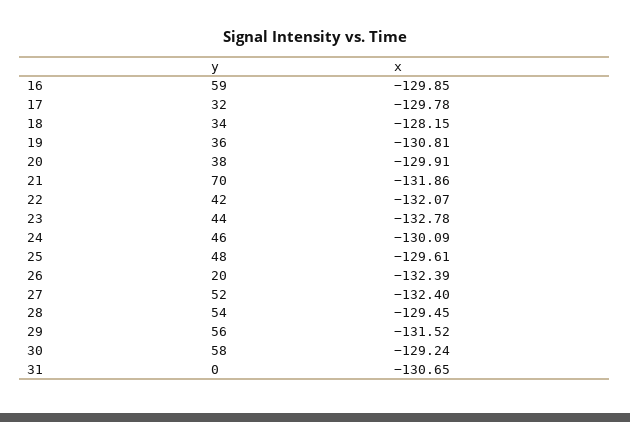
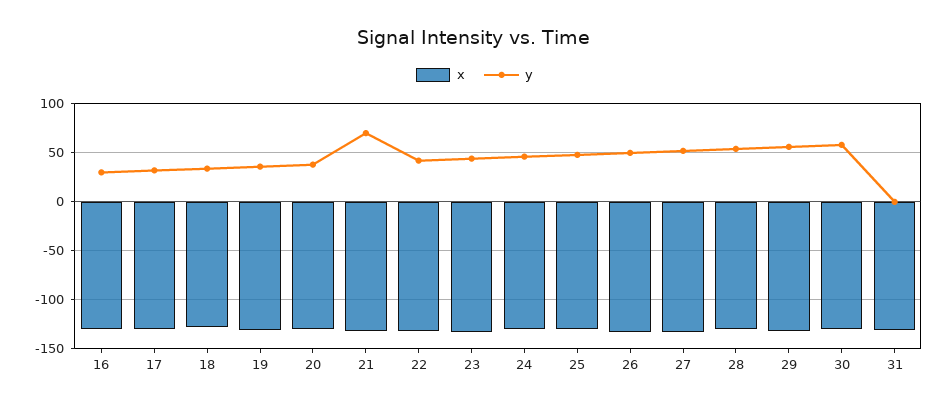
y, 16: 59 -> 30
y, 26: 20 -> 50

